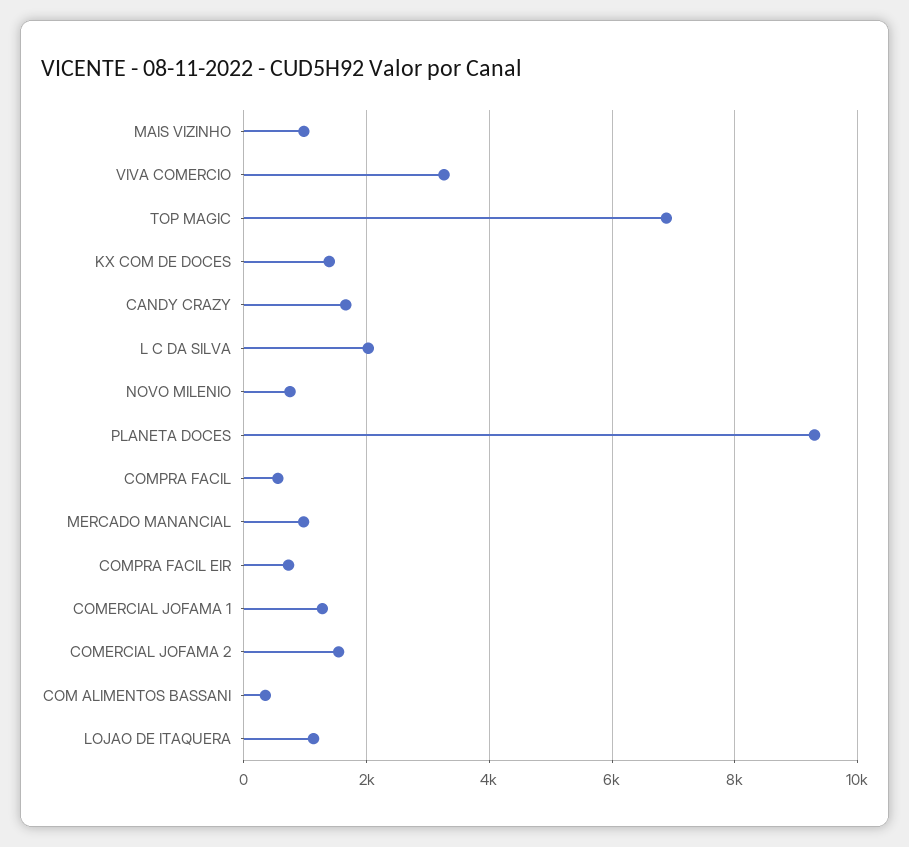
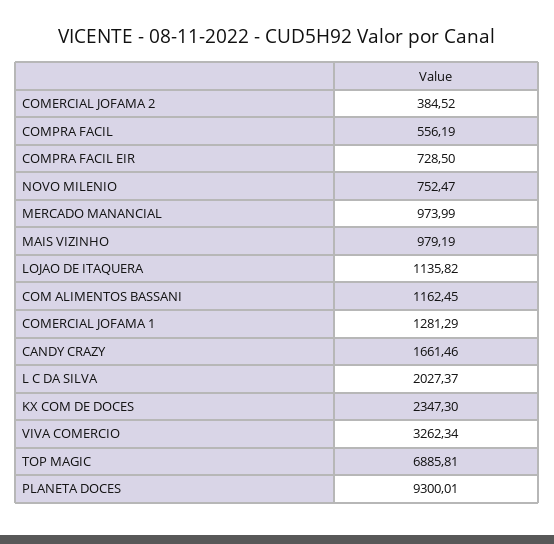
KX COM DE DOCES: 1400 -> 2347.3
COMERCIAL JOFAMA 2: 1600 -> 384.52
COM ALIMENTOS BASSANI: 400 -> 1162.45

